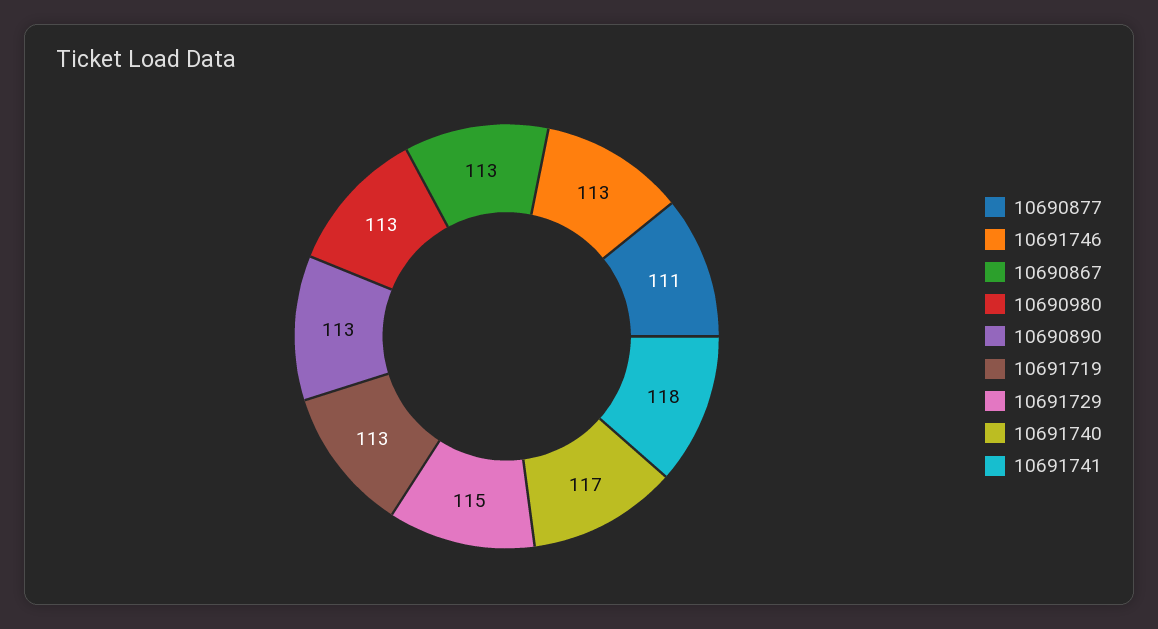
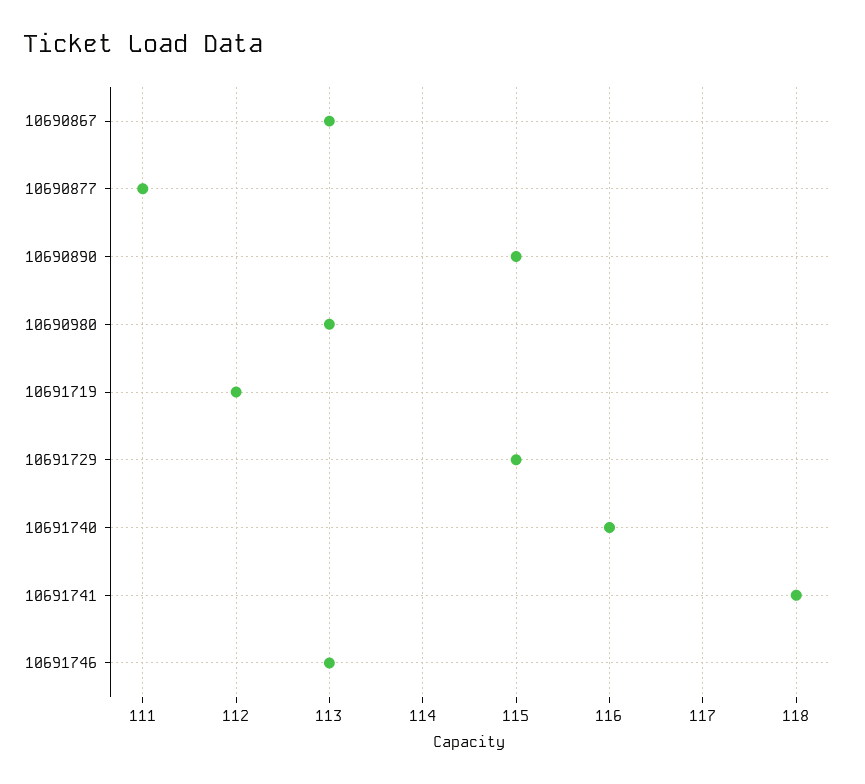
10690890: 113 -> 115
10691719: 113 -> 112
10691740: 117 -> 116

